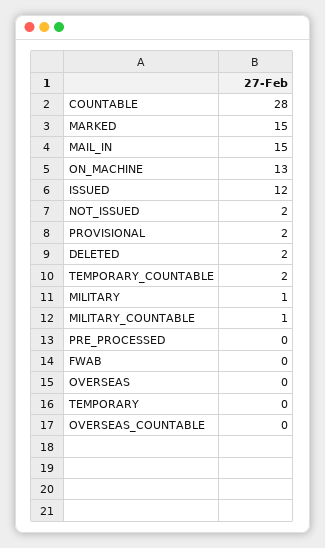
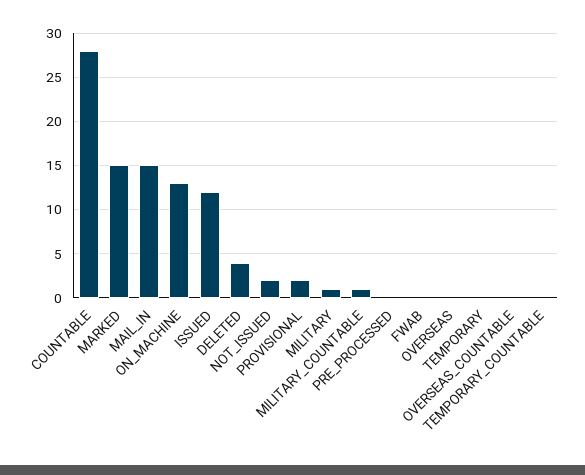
DELETED: 2 -> 4
TEMPORARY_COUNTABLE: 2 -> 0

